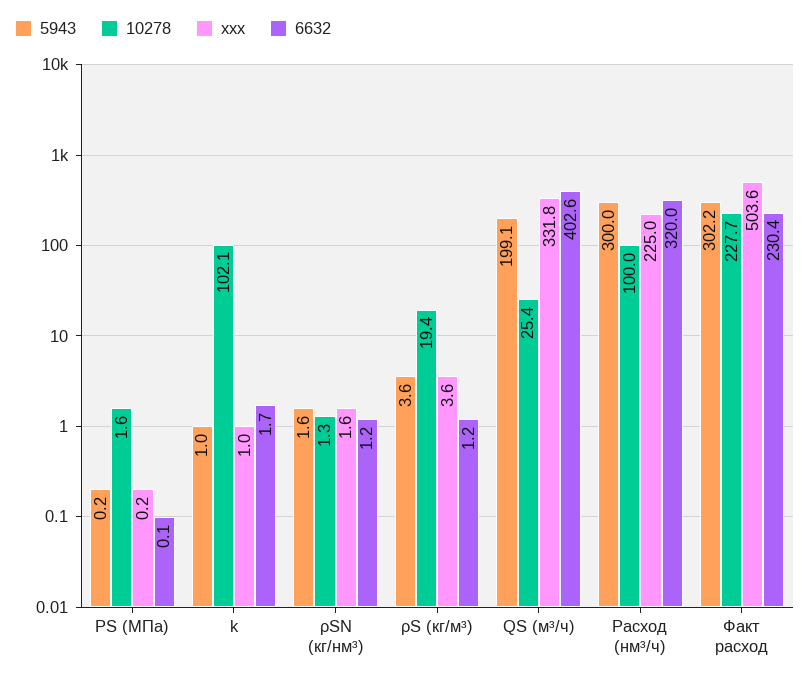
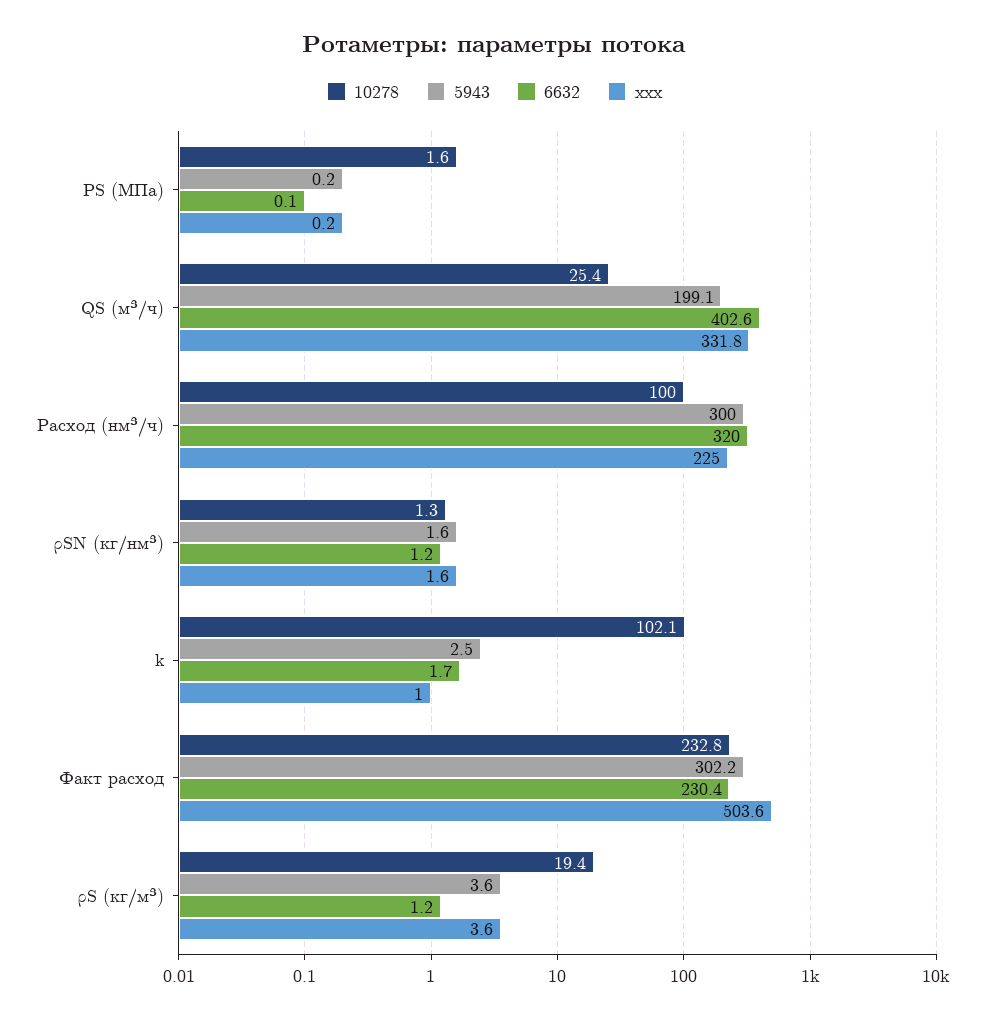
5943, k: 1 -> 2.5
10278, Факт расход: 227.7 -> 232.8

